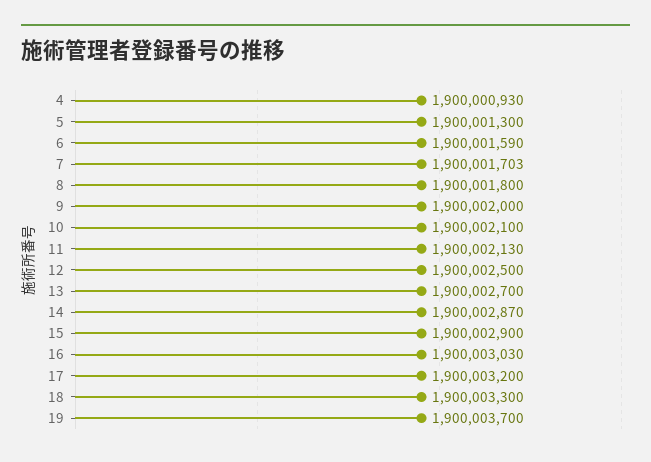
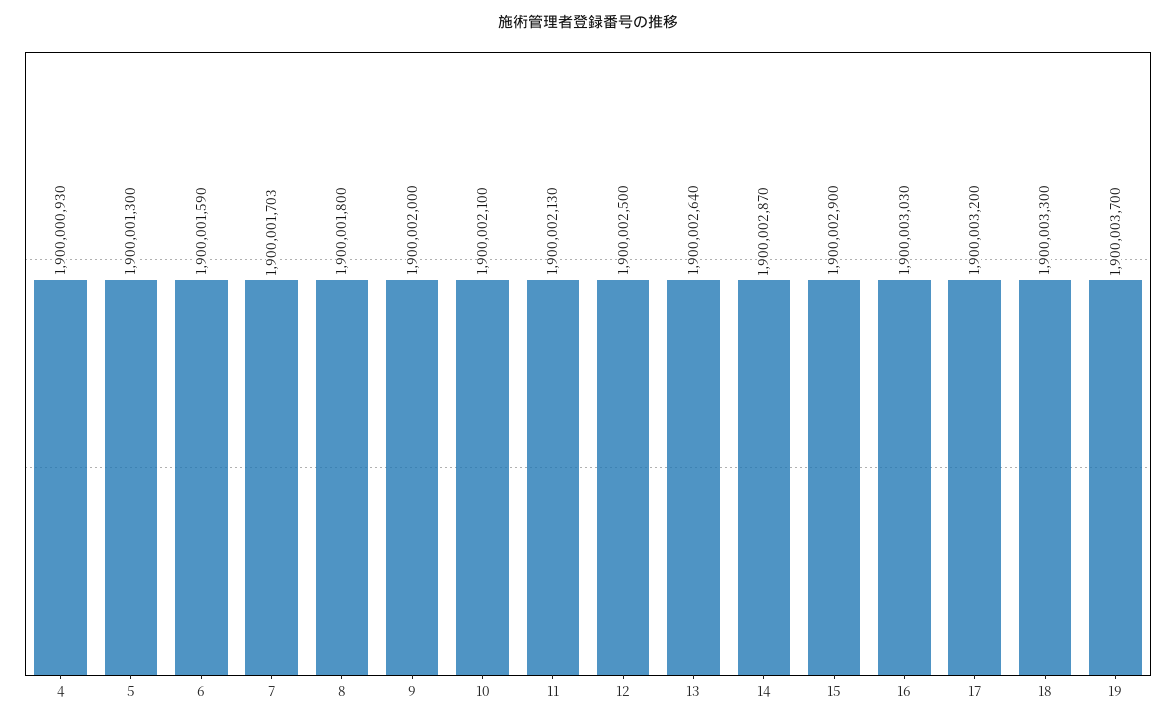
13: 1900002700 -> 1900002640

